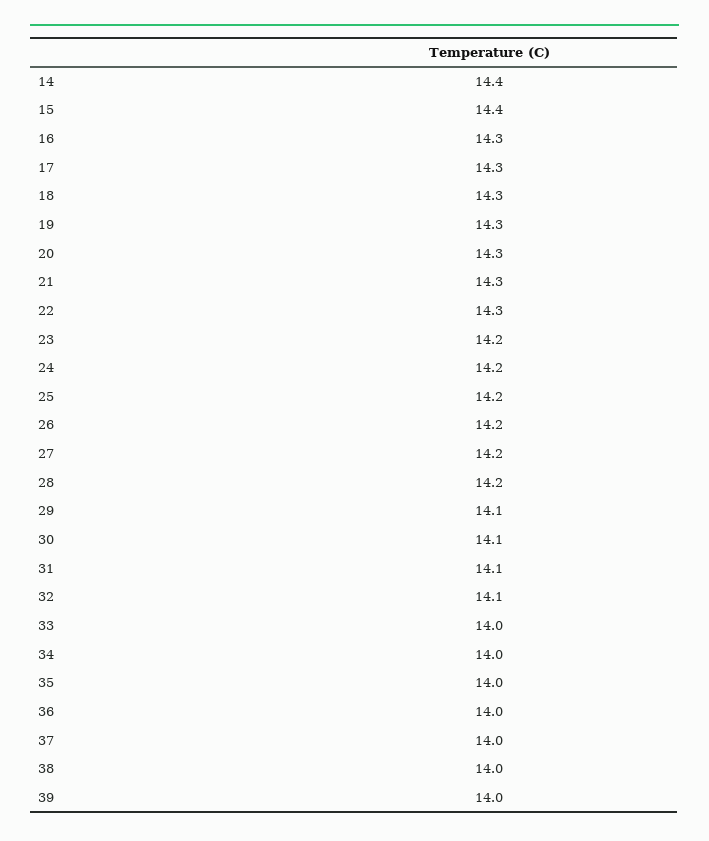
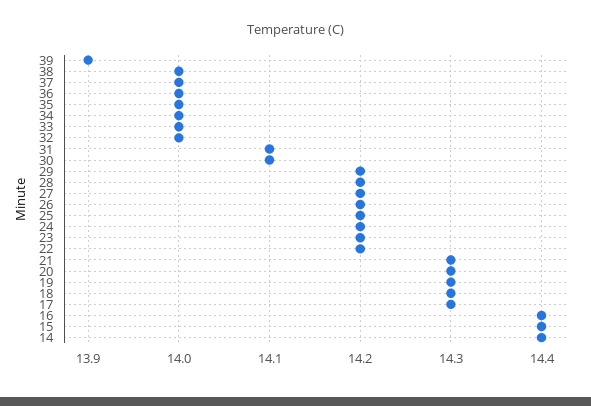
16: 14.3 -> 14.4
22: 14.3 -> 14.2
29: 14.1 -> 14.2
32: 14.1 -> 14
39: 14 -> 13.9

